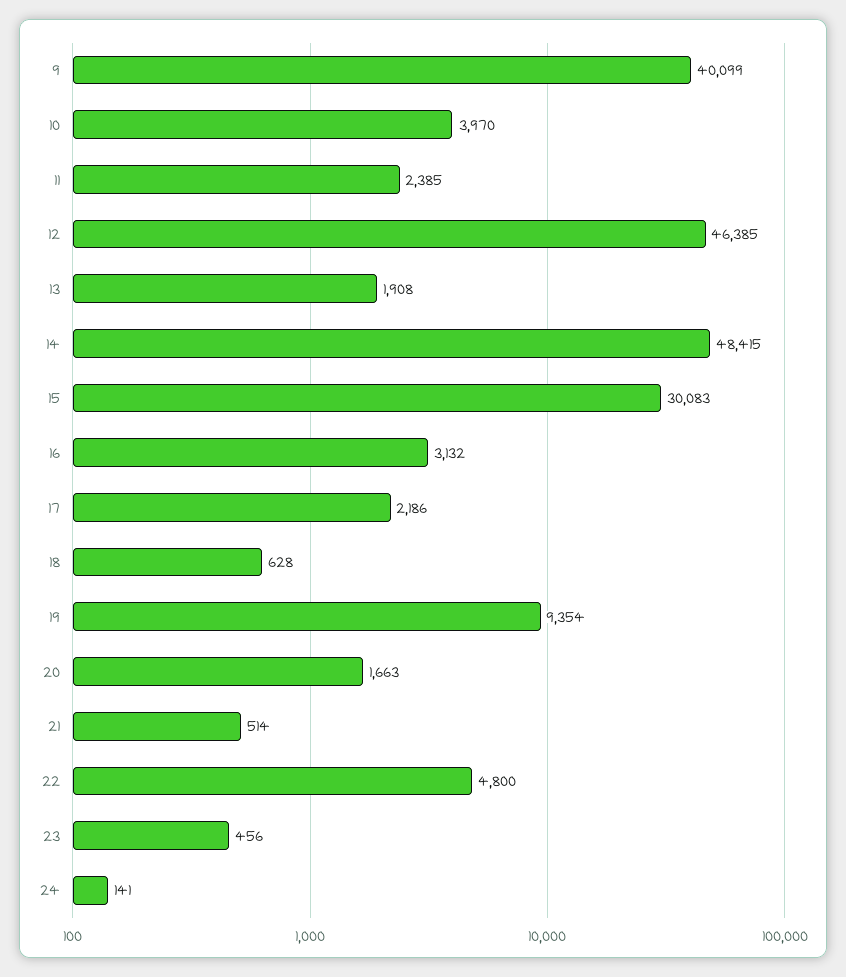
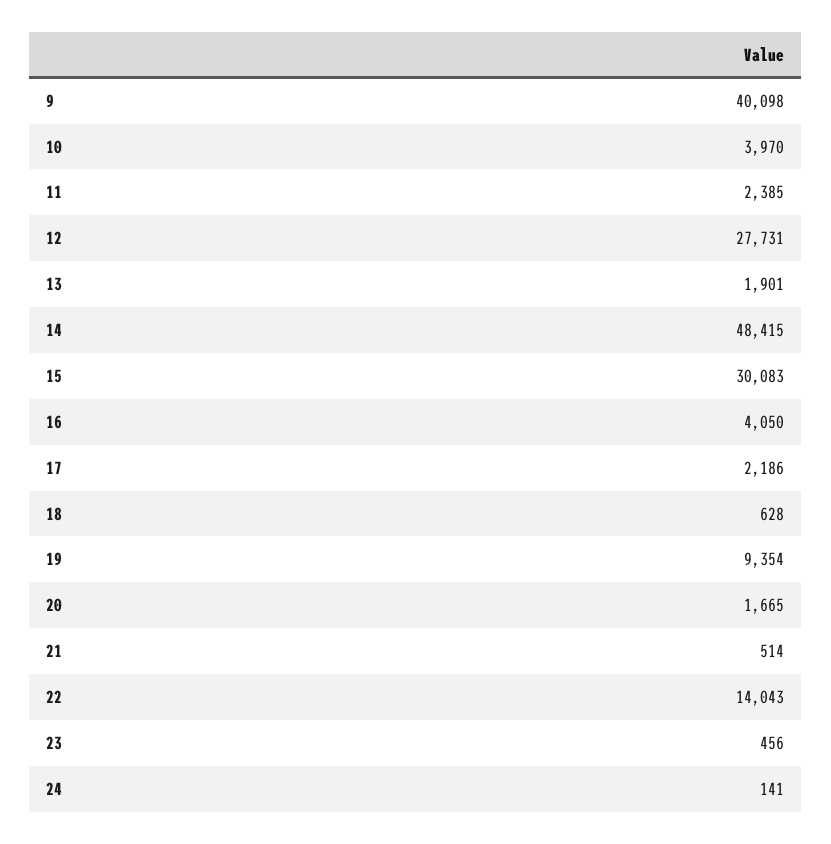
9: 40099 -> 40098
12: 46385 -> 27731
13: 1908 -> 1901
16: 3132 -> 4050
20: 1663 -> 1665
22: 4800 -> 14043

